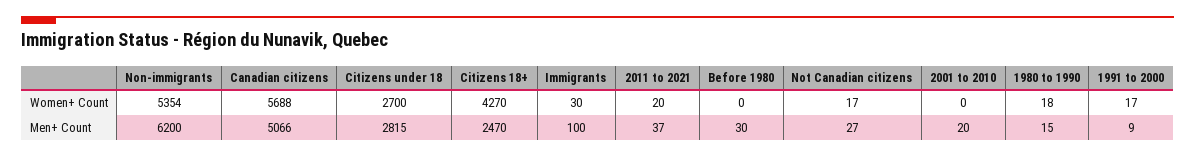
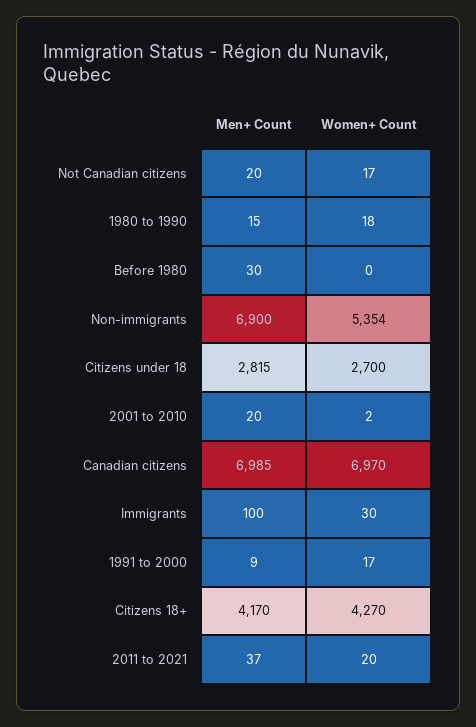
Canadian citizens, Women+ Count: 5688 -> 6970
2001 to 2010, Women+ Count: 0 -> 2
Non-immigrants, Men+ Count: 6200 -> 6900
Canadian citizens, Men+ Count: 5066 -> 6985
Citizens 18+, Men+ Count: 2470 -> 4170
Not Canadian citizens, Men+ Count: 27 -> 20

